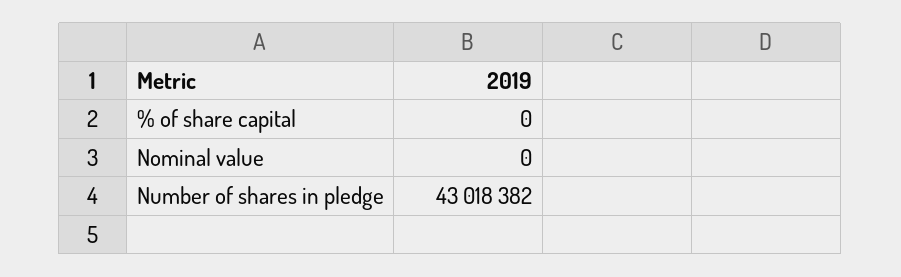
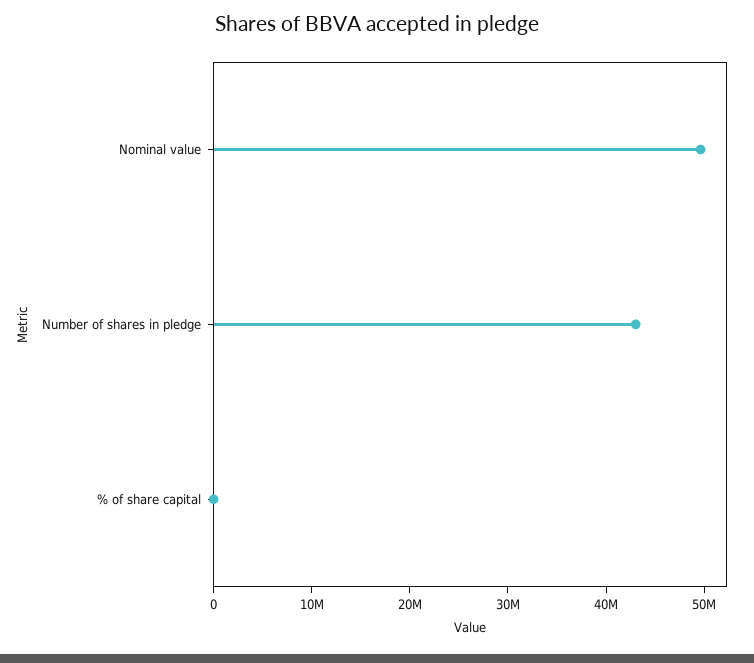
Nominal value: 0 -> 50000000

